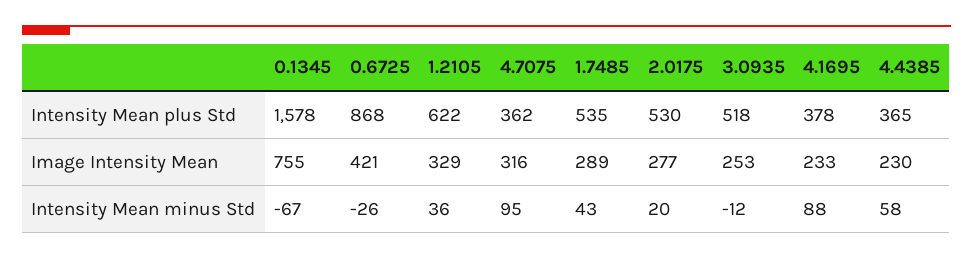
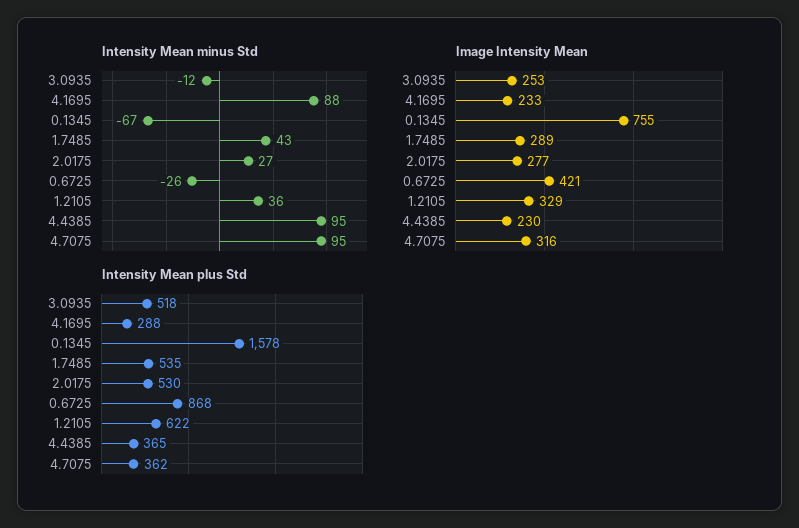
Intensity Mean plus Std, 4.1695: 378 -> 288
Intensity Mean minus Std, 2.0175: 20 -> 27
Intensity Mean minus Std, 4.4385: 58 -> 95

